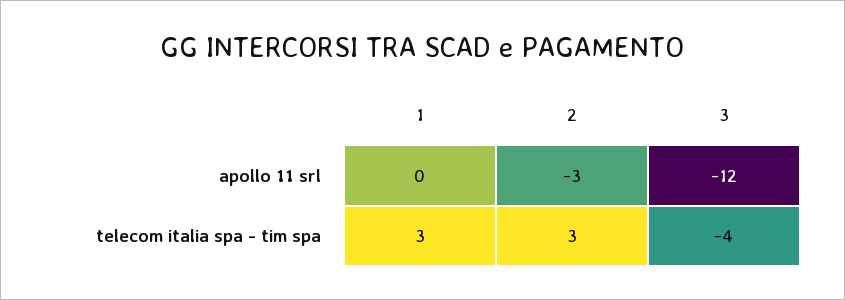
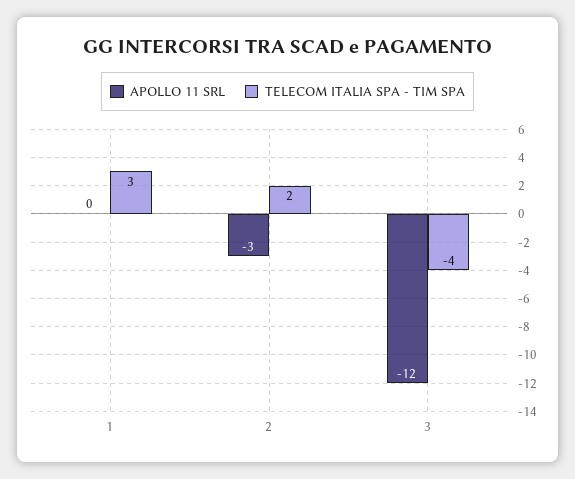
telecom italia spa - tim spa, 2: 3 -> 2

